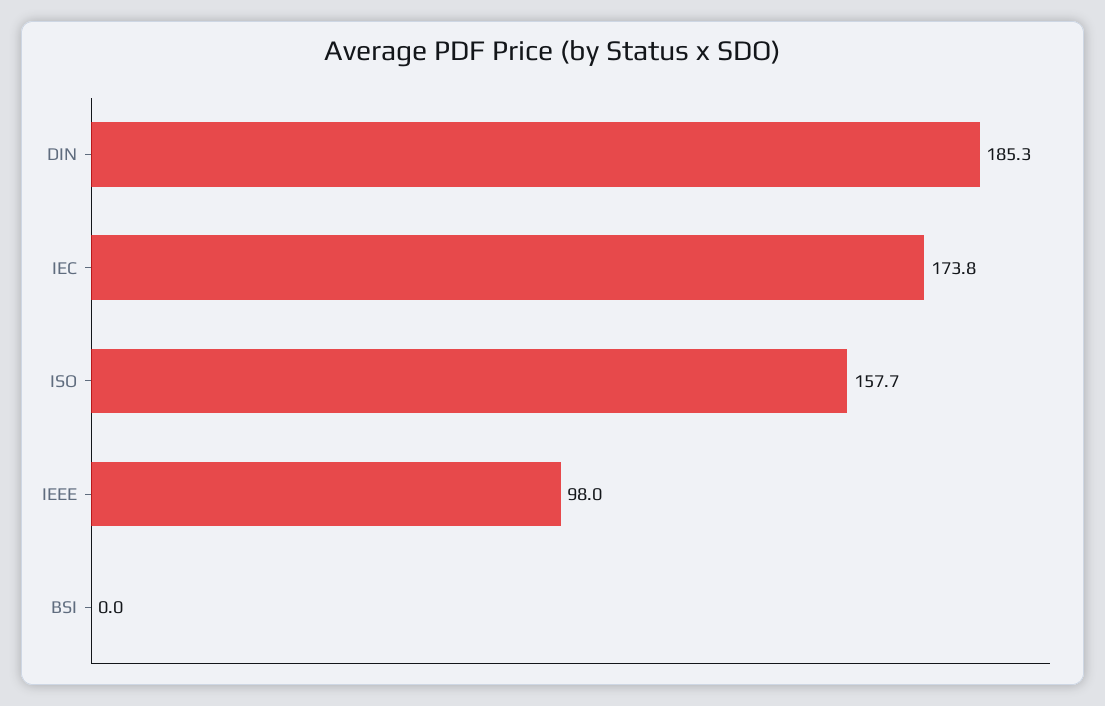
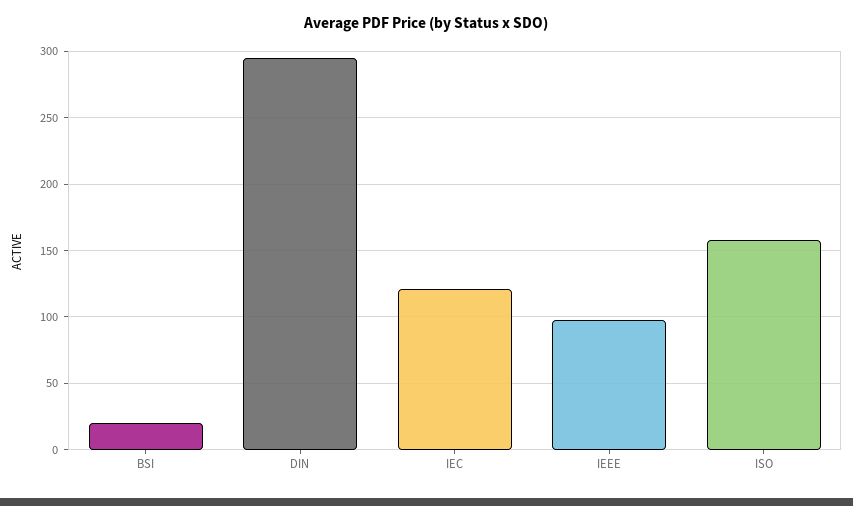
DIN: 185.3 -> 295
IEC: 173.8 -> 120
BSI: 0 -> 20

